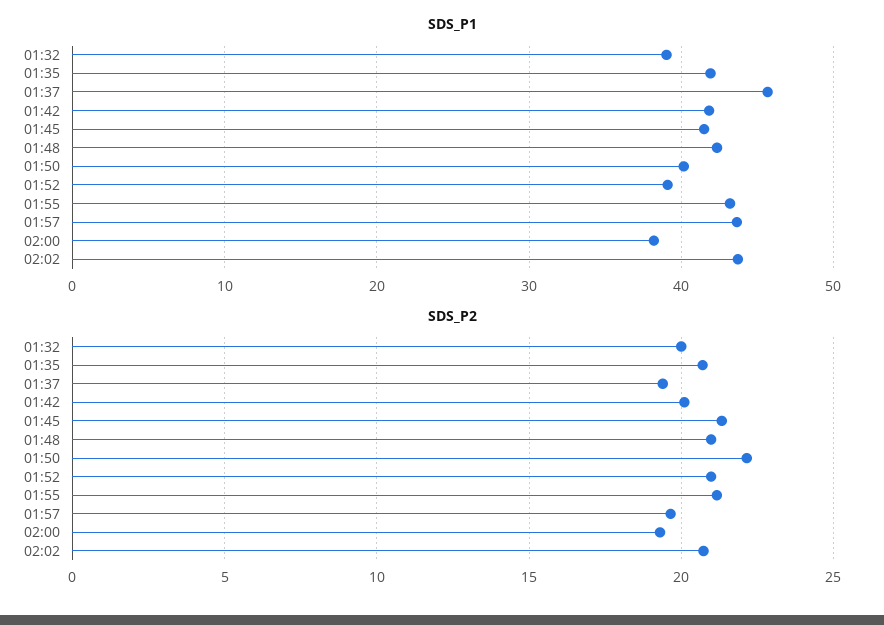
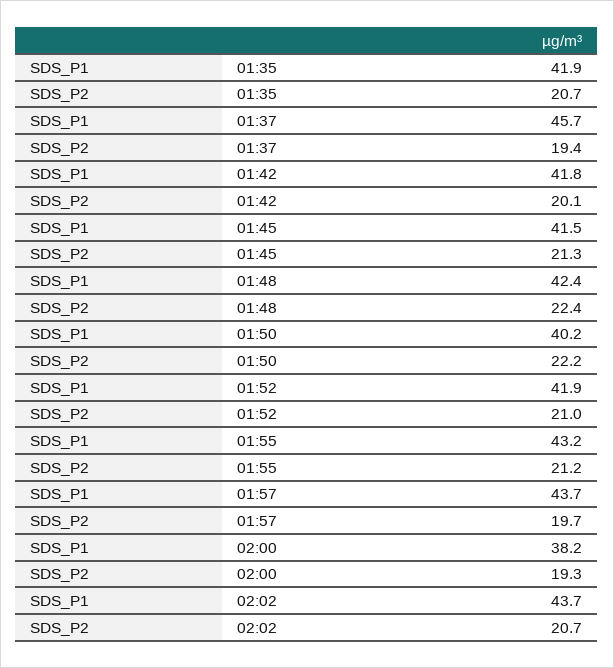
SDS_P1, 01:32: 39 -> none
SDS_P1, 01:52: 39 -> 41.9
SDS_P2, 01:32: 20 -> none
SDS_P2, 01:48: 21 -> 22.4

